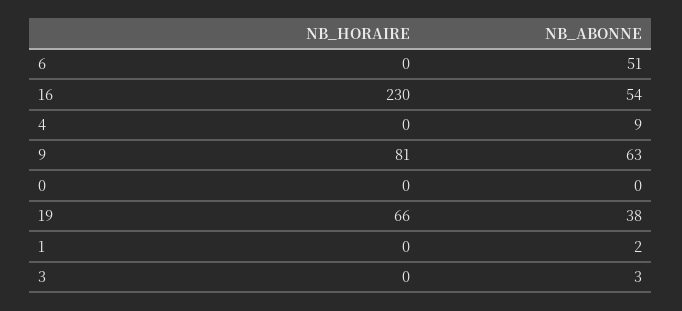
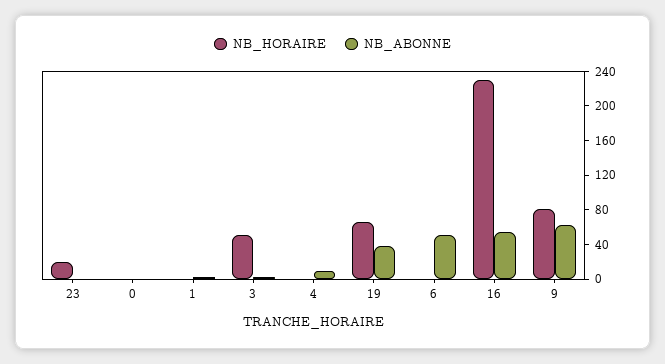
NB_HORAIRE, 3: 0 -> 50
NB_HORAIRE, 23: none -> 20
NB_ABONNE, 23: none -> 0

